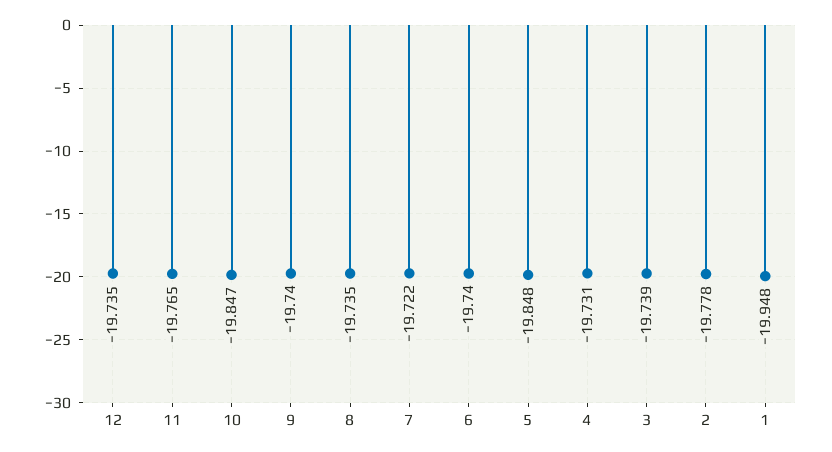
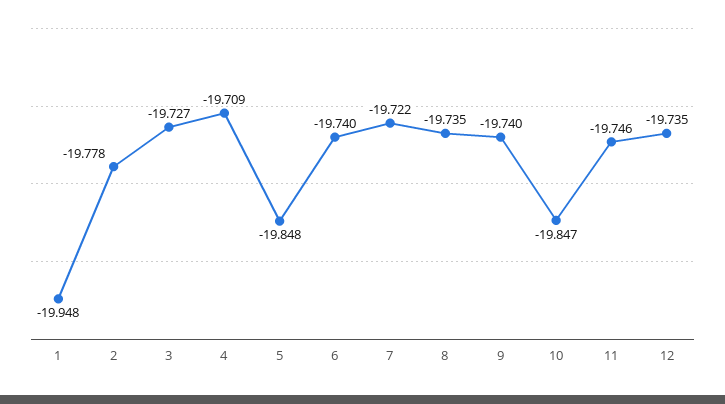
11: -19.765 -> -19.746
4: -19.731 -> -19.709
3: -19.739 -> -19.727

